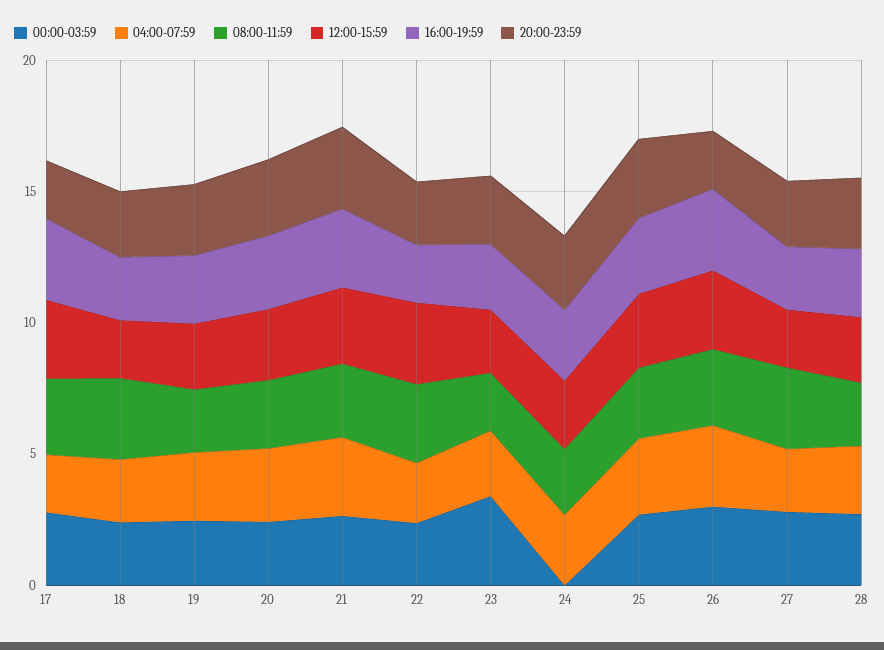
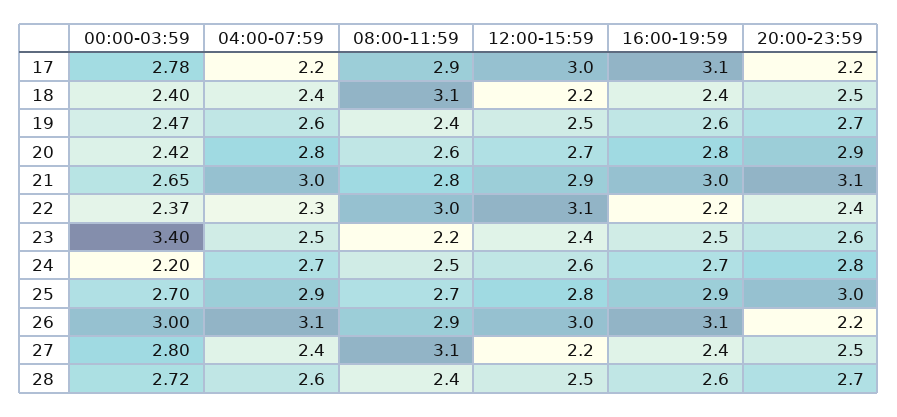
00:00-03:59, 24: 0 -> 2.2

